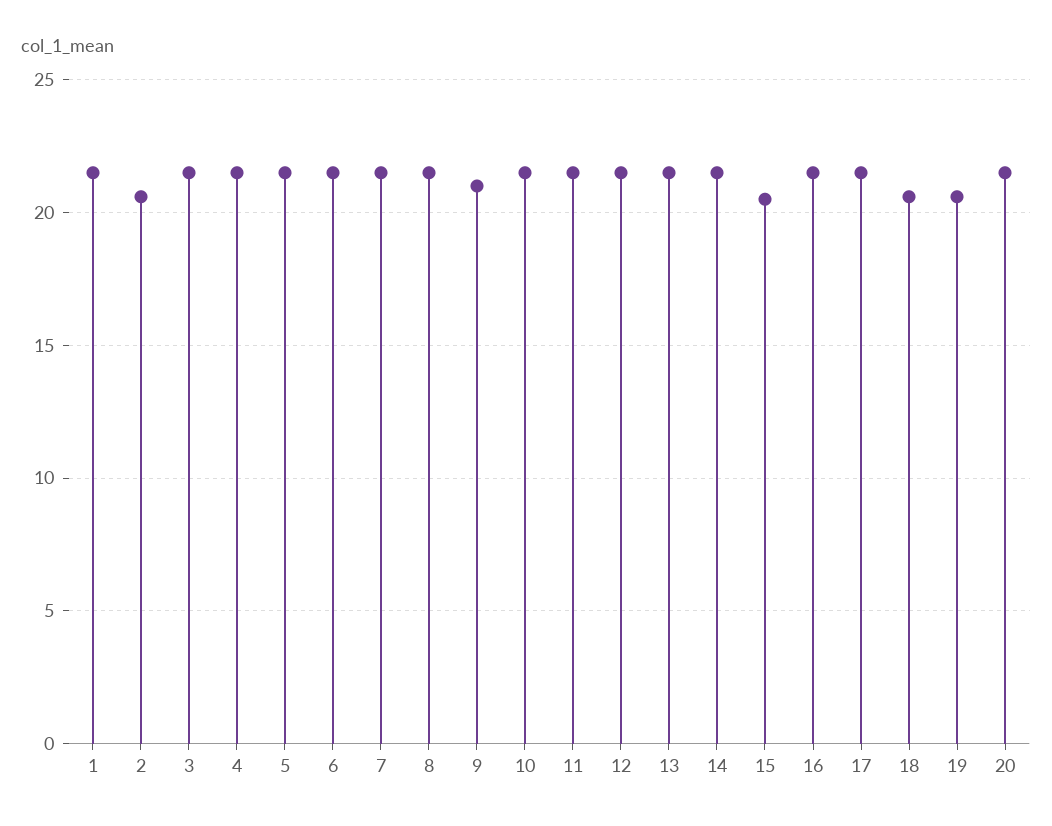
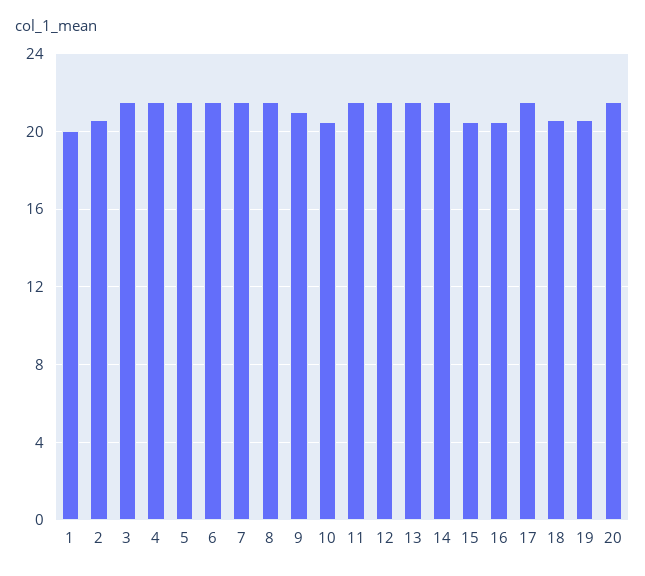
1: 21.5 -> 20
10: 21.5 -> 20.5
16: 21.5 -> 20.5

